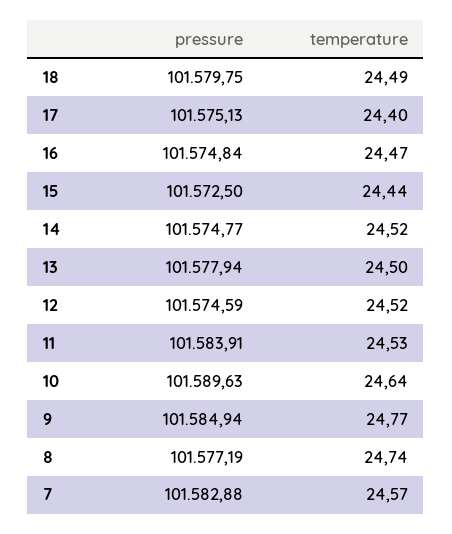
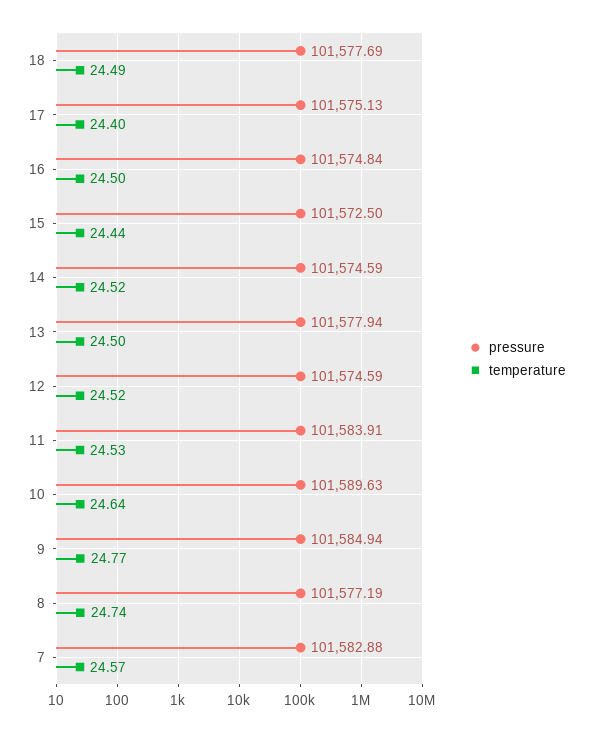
pressure, 18: 101579.75 -> 101577.69
temperature, 16: 24.47 -> 24.5
pressure, 14: 101574.77 -> 101574.59

